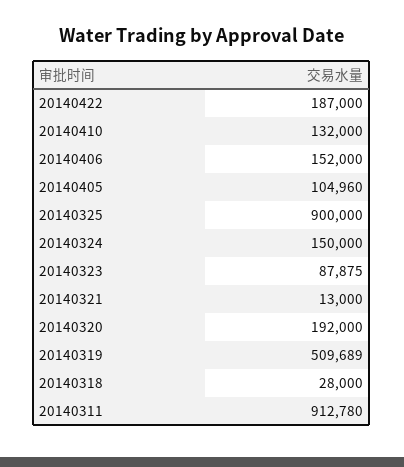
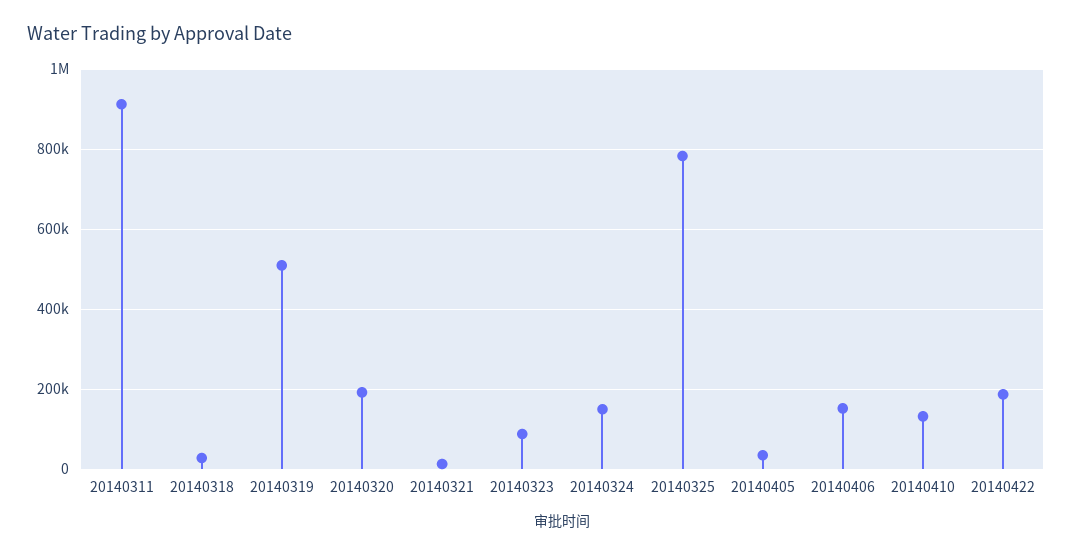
20140405: 104960 -> 40000
20140325: 900000 -> 780000

